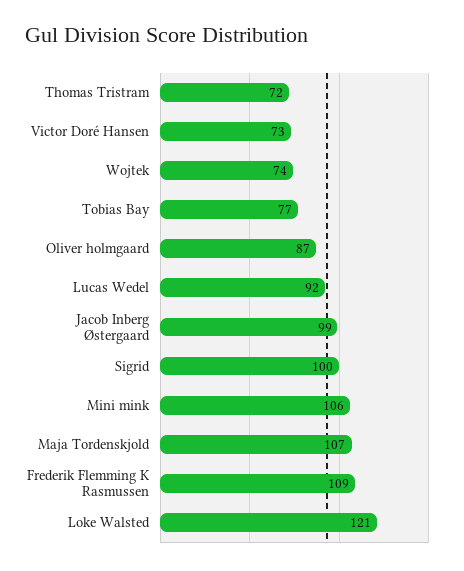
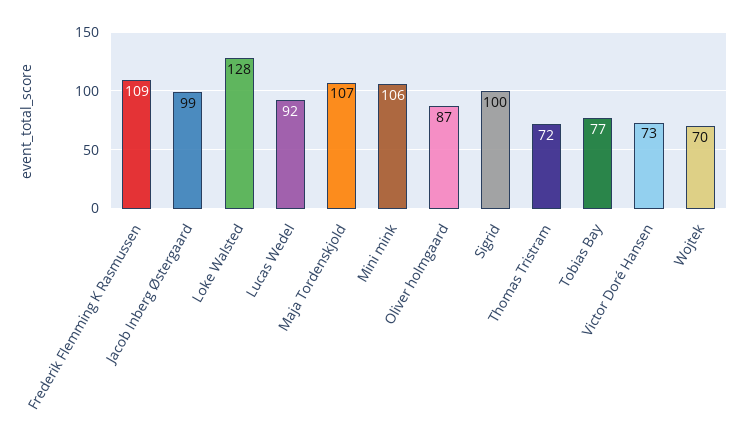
Wojtek: 74 -> 70
Loke Walsted: 121 -> 128

